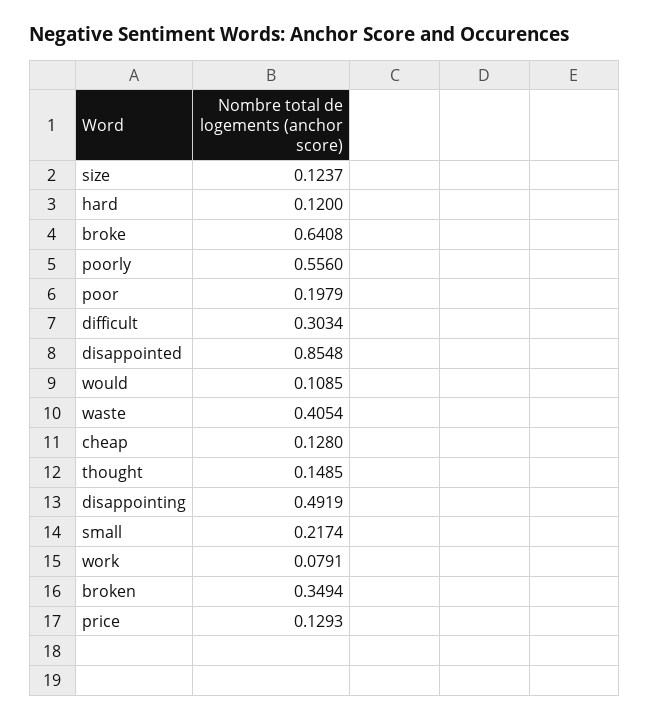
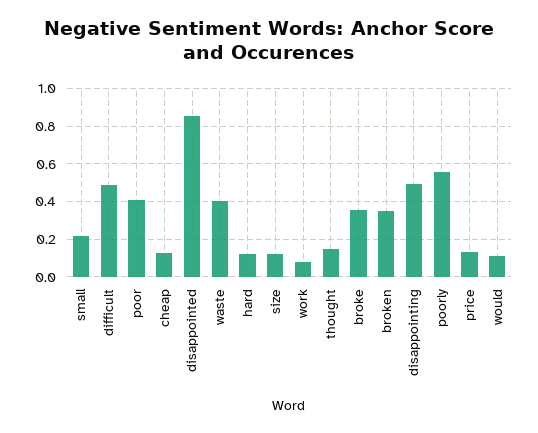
broke: 0.6408 -> 0.35
poor: 0.1979 -> 0.4
difficult: 0.3034 -> 0.5

